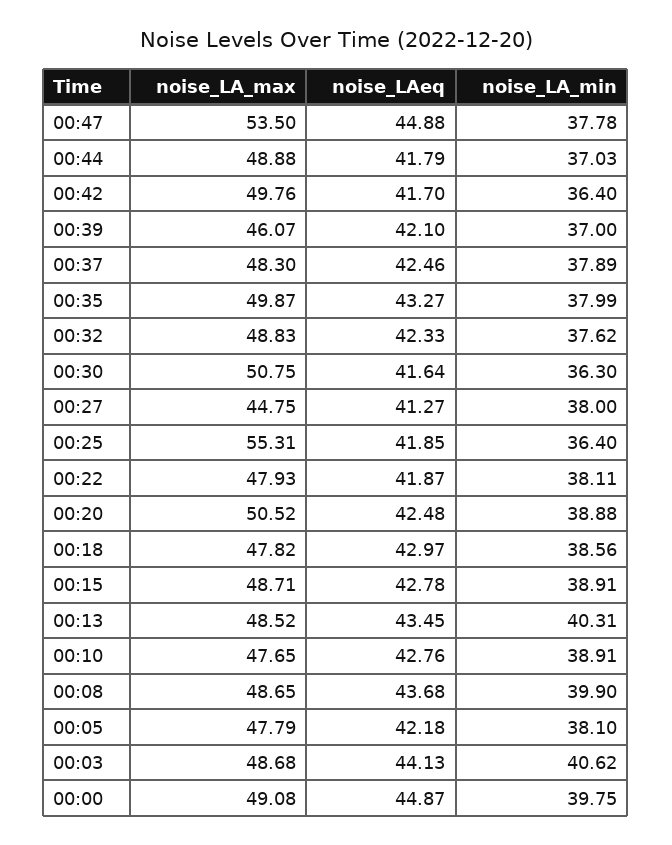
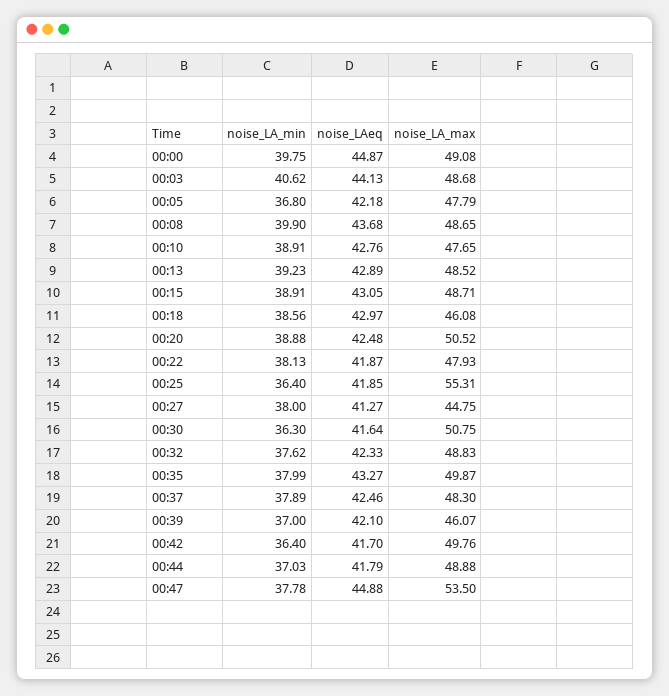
noise_LA_min, 00:22: 38.11 -> 38.13
noise_LA_max, 00:18: 47.82 -> 46.08
noise_LAeq, 00:15: 42.78 -> 43.05
noise_LAeq, 00:13: 43.45 -> 42.89
noise_LA_min, 00:13: 40.31 -> 39.23
noise_LA_min, 00:05: 38.1 -> 36.8

